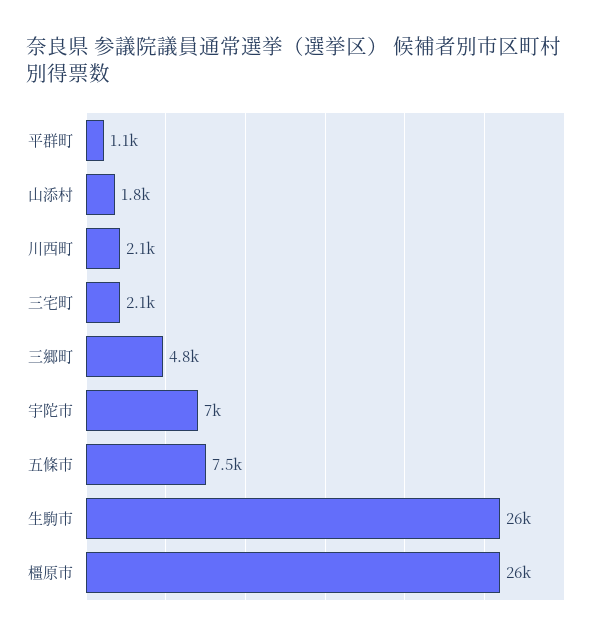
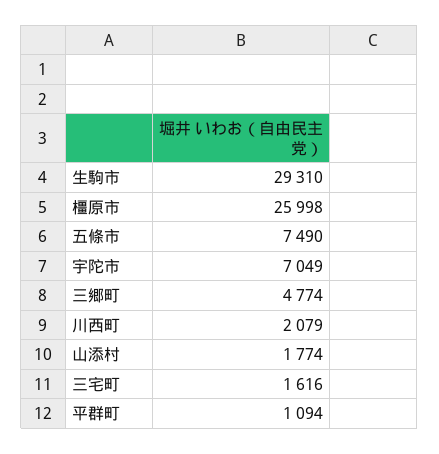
三宅町: 2100 -> 1616
生駒市: 26000 -> 29310

